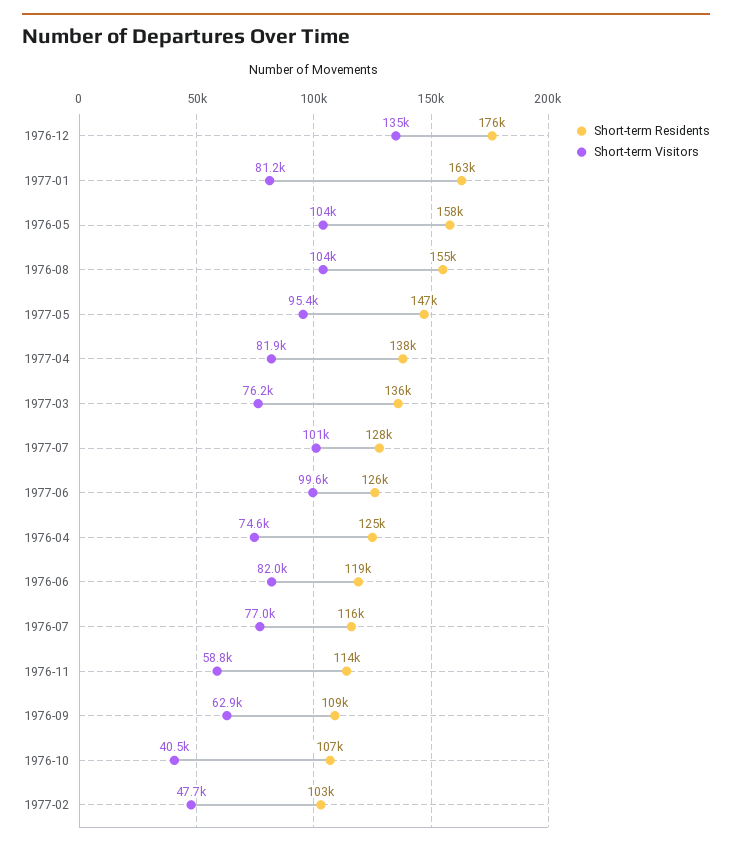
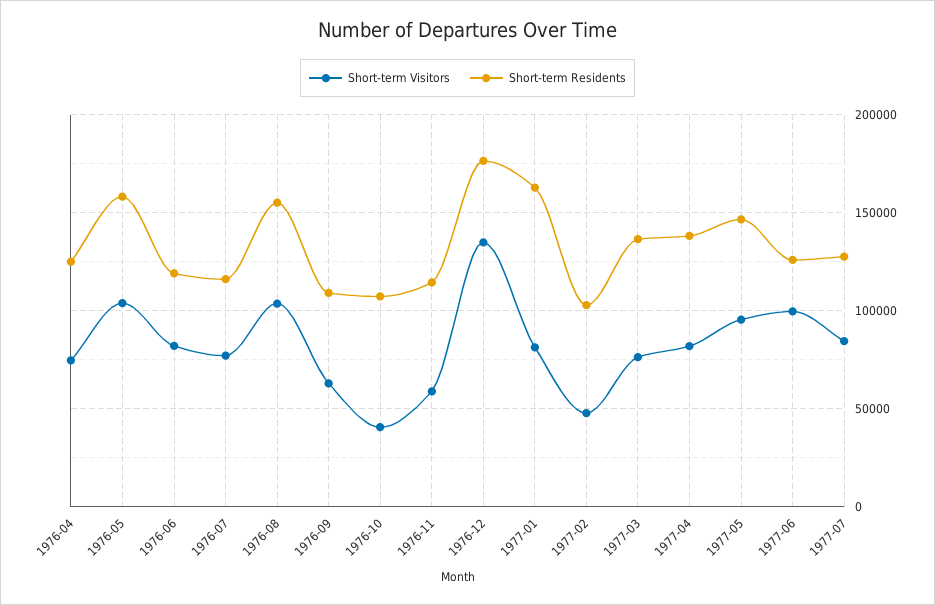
Short-term Visitors, 1977-07: 101000 -> 85000

